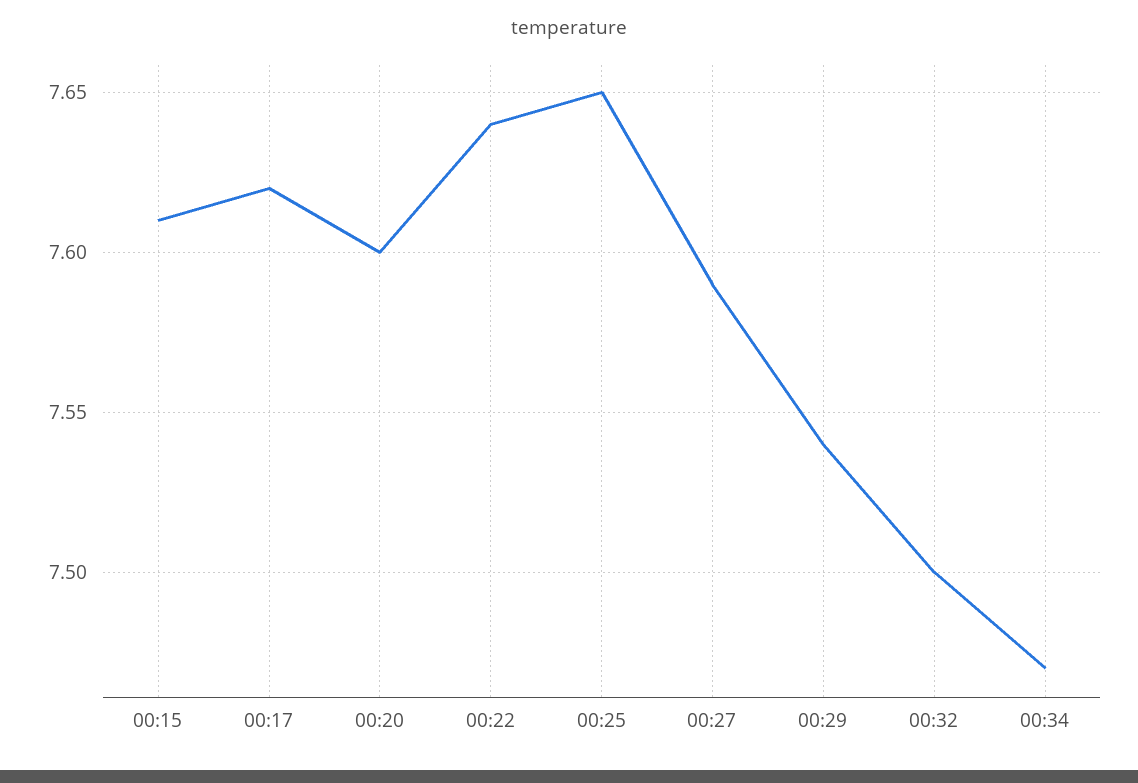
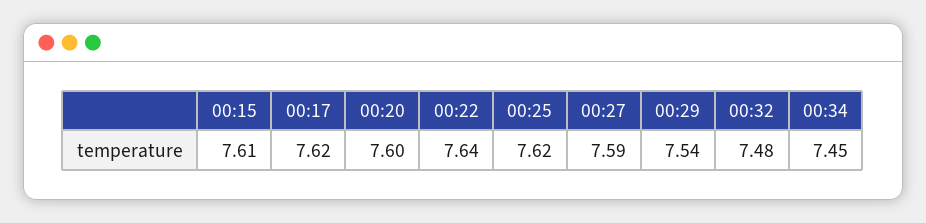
00:25: 7.65 -> 7.62
00:32: 7.5 -> 7.48
00:34: 7.47 -> 7.45

